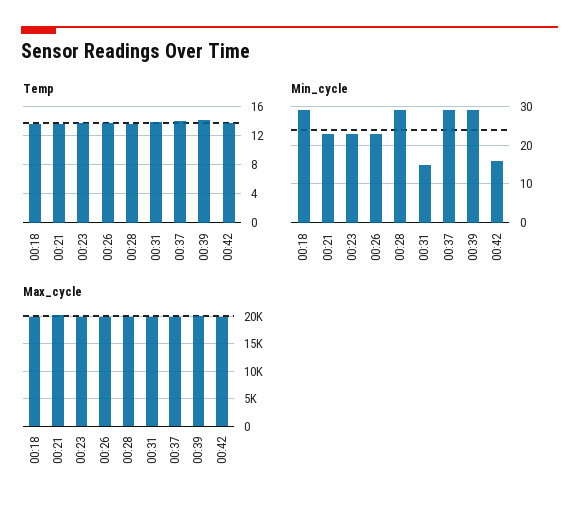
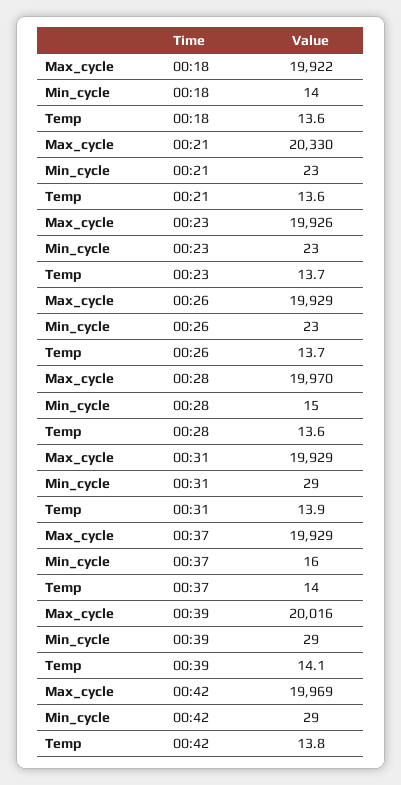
Min_cycle, 00:18: 30 -> 14
Min_cycle, 00:28: 30 -> 15
Min_cycle, 00:31: 15 -> 29
Min_cycle, 00:37: 30 -> 16
Min_cycle, 00:42: 15 -> 29

